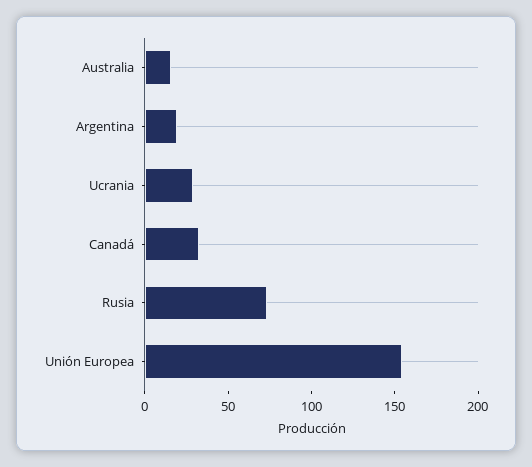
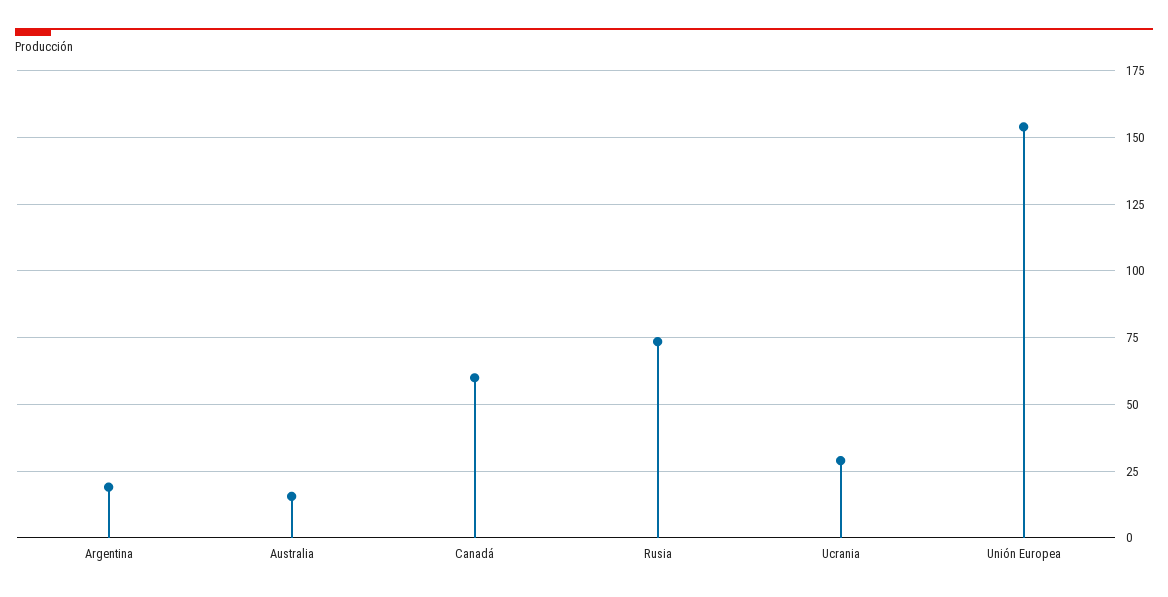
Canadá: 30 -> 60

